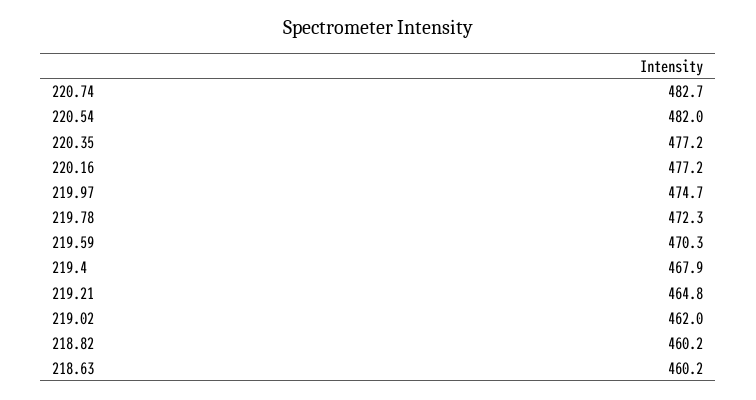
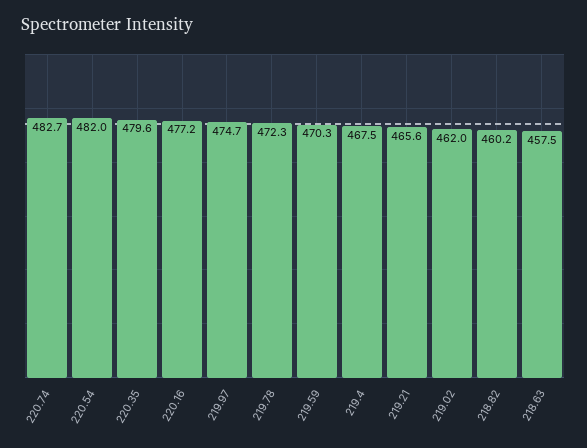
220.35: 477.2 -> 479.6
219.4: 467.9 -> 467.5
219.21: 464.8 -> 465.6
218.63: 460.2 -> 457.5

